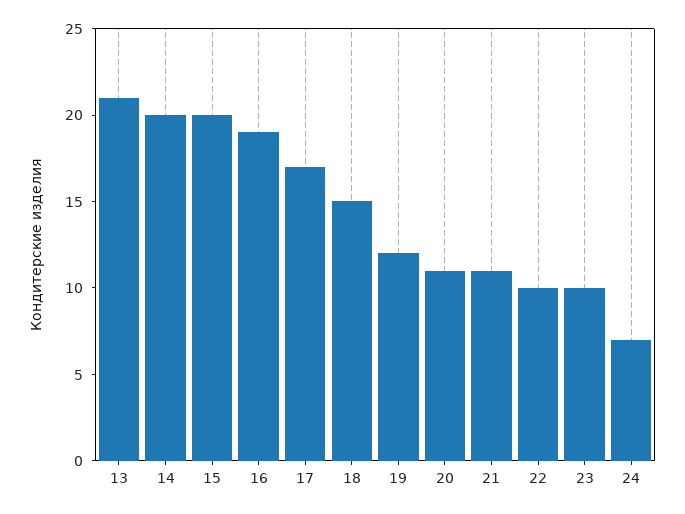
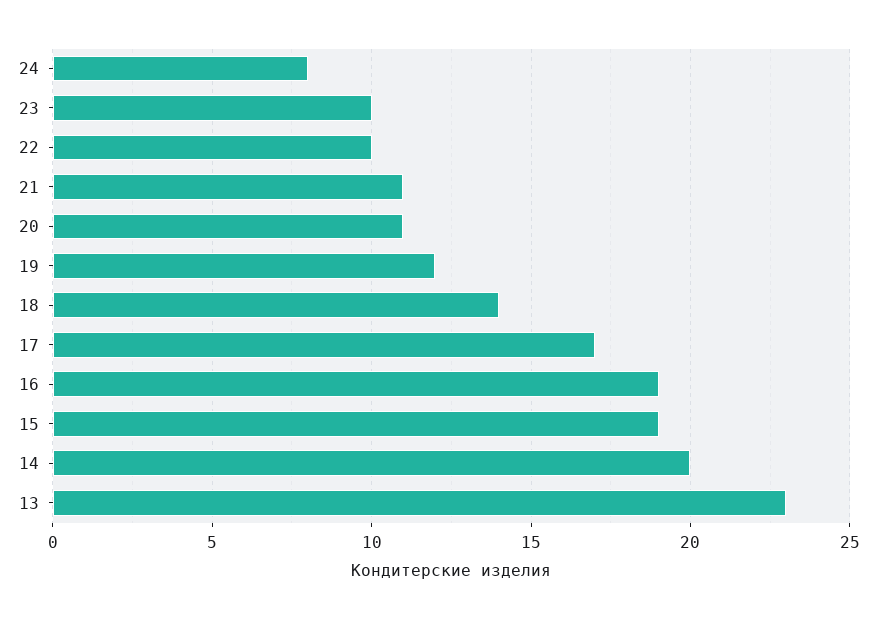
13: 21 -> 23
15: 20 -> 19
18: 15 -> 14
24: 7 -> 8

